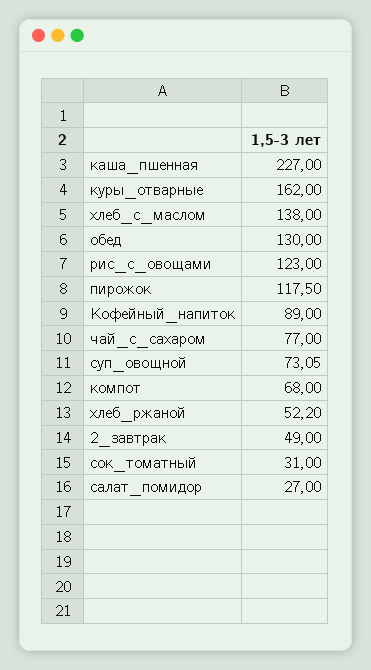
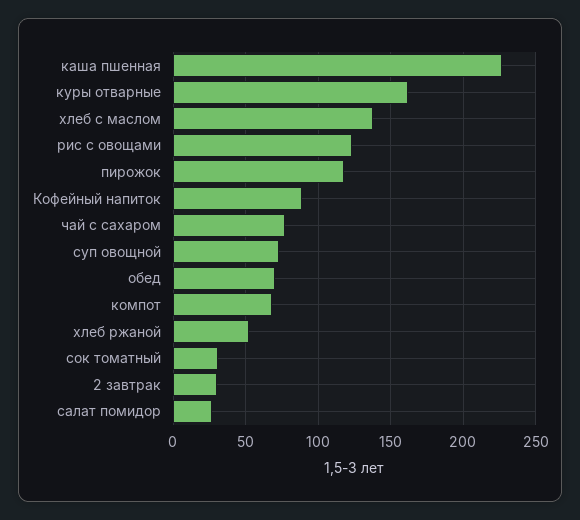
обед: 130 -> 70
2_завтрак: 49 -> 30

